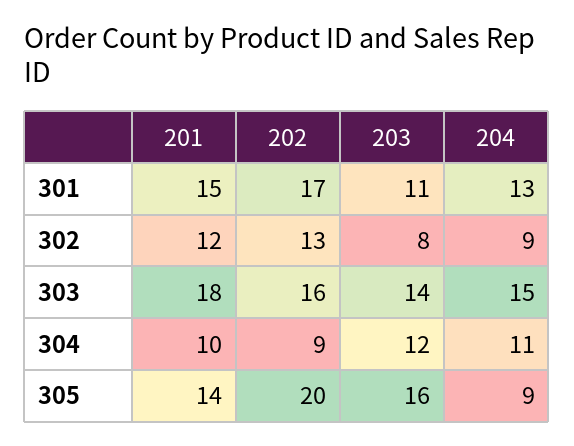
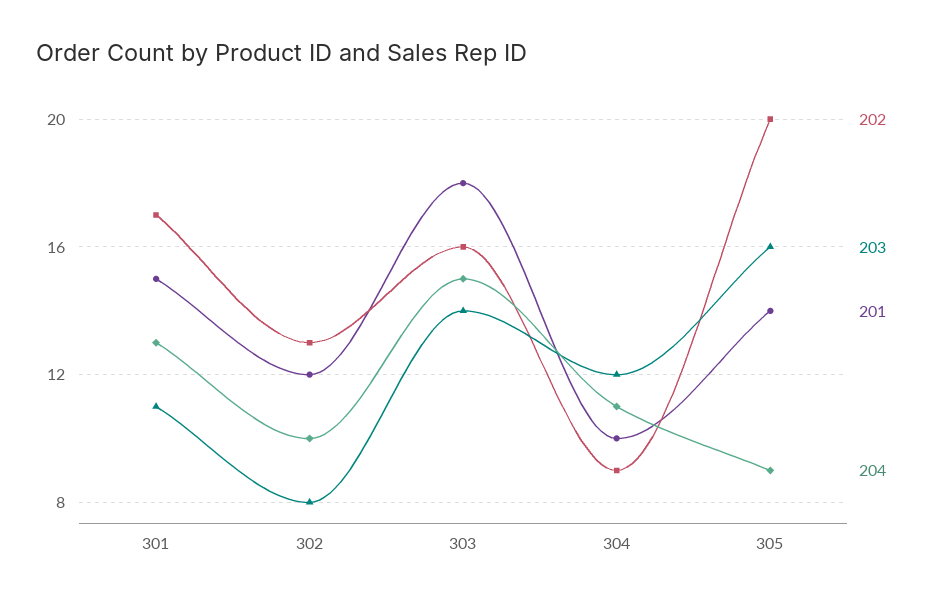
204, 302: 9 -> 10

